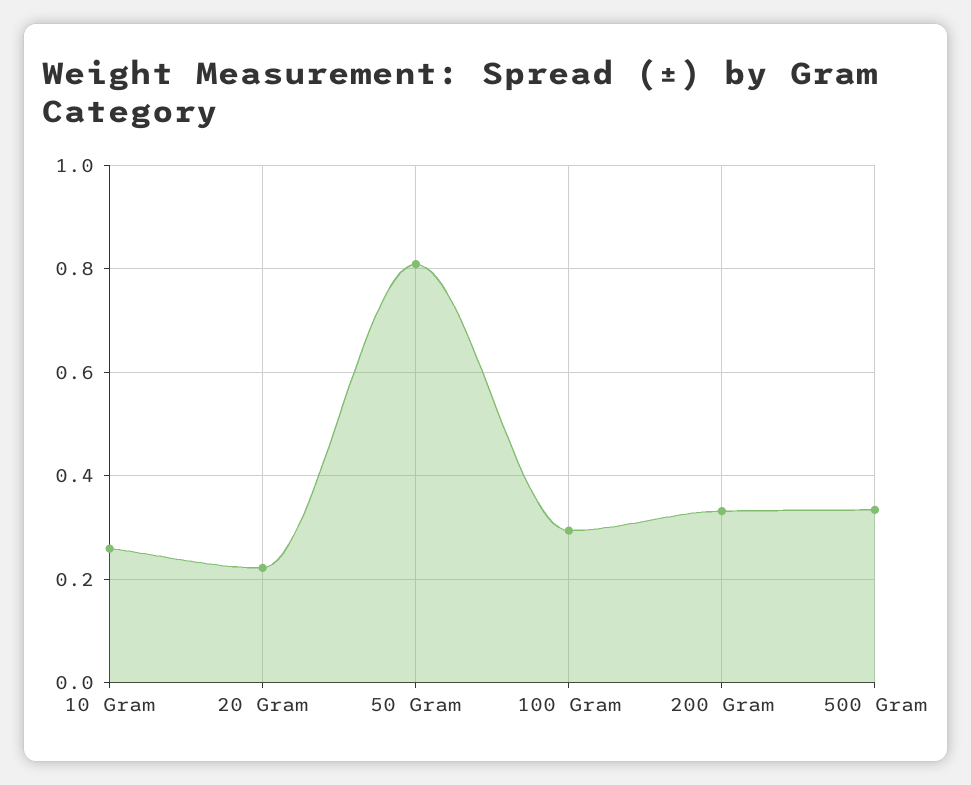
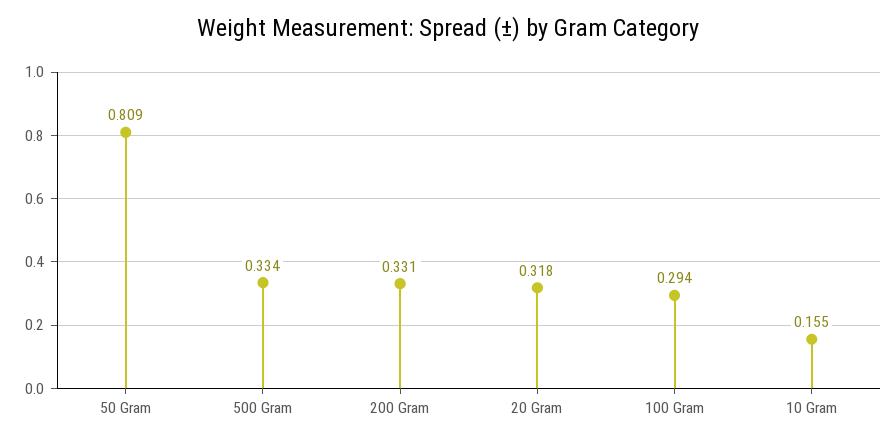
10 Gram: 0.26 -> 0.155
20 Gram: 0.22 -> 0.318

